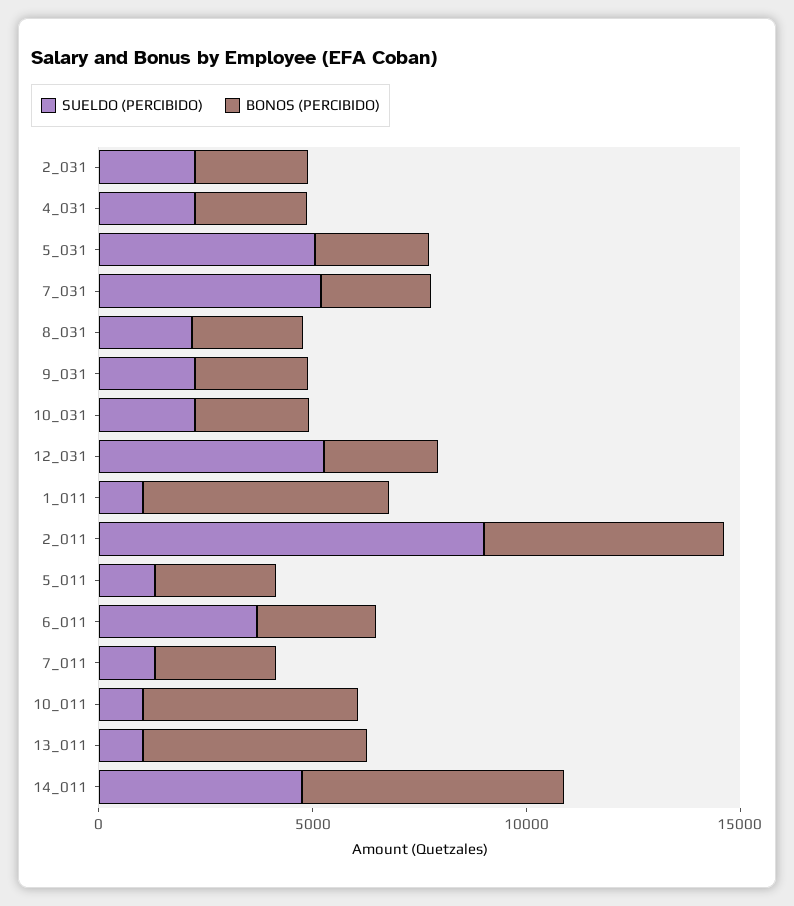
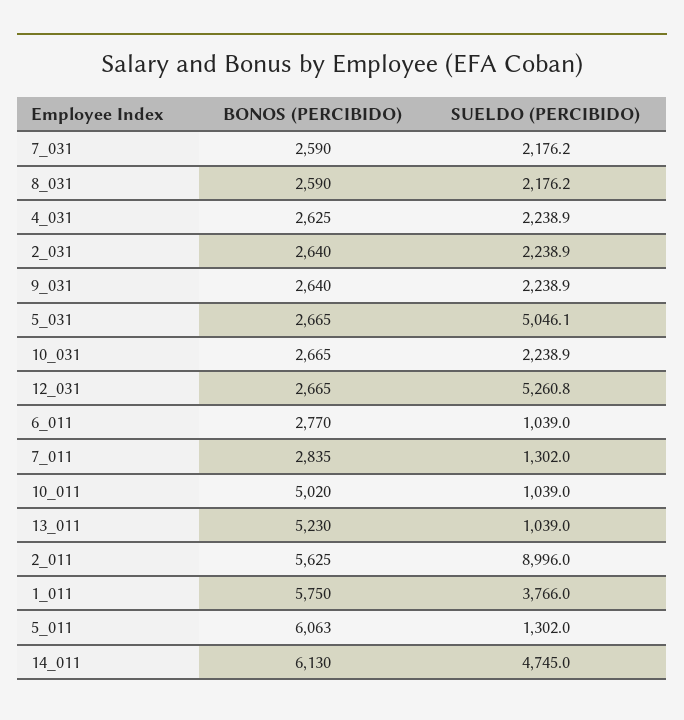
SUELDO (PERCIBIDO), 7_031: 5000 -> 2176.2
SUELDO (PERCIBIDO), 1_011: 1000 -> 3766
BONOS (PERCIBIDO), 5_011: 3000 -> 6063
SUELDO (PERCIBIDO), 6_011: 4000 -> 1039

